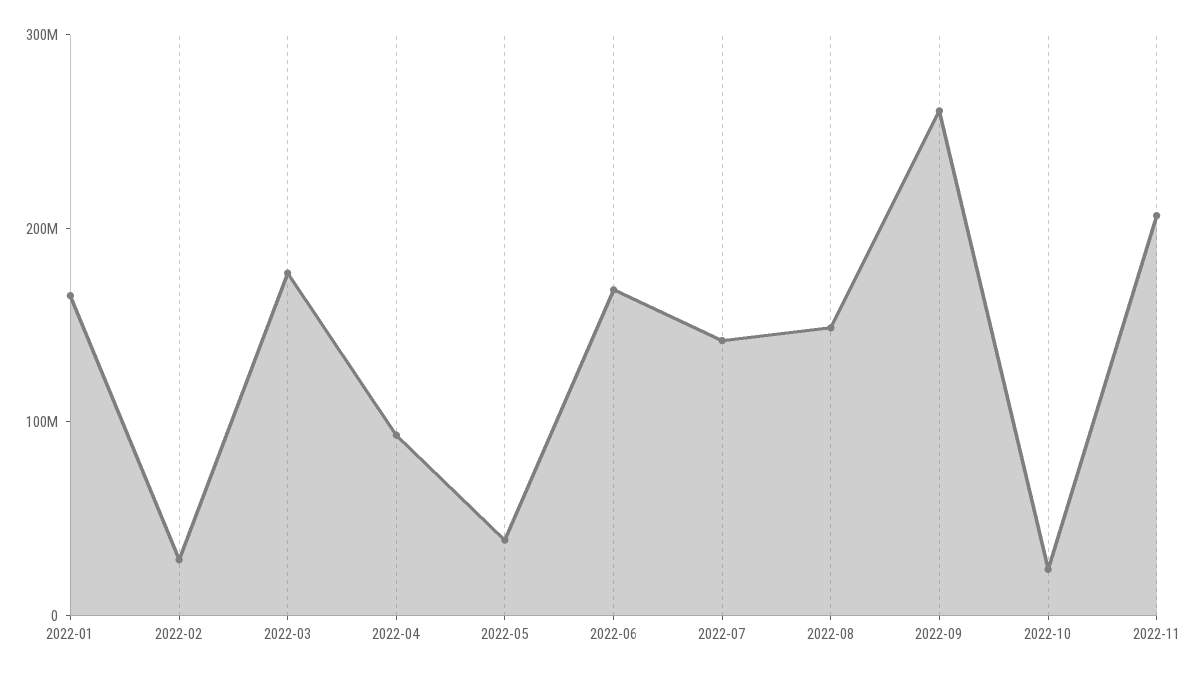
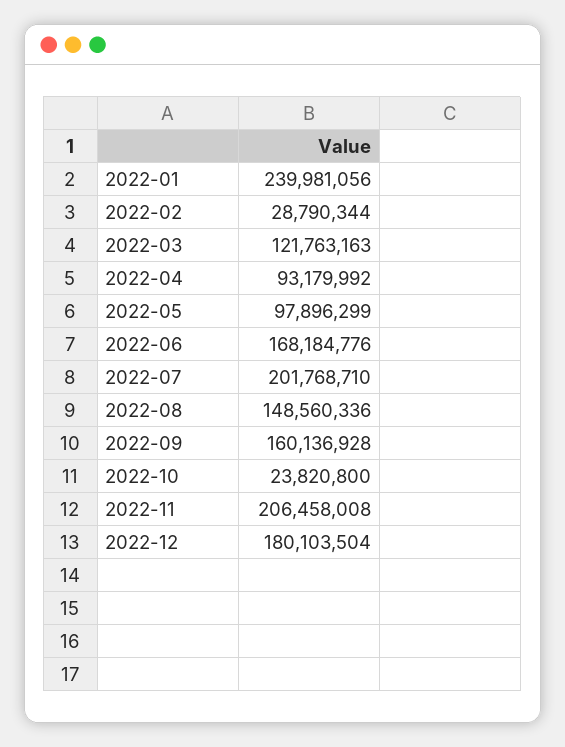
2022-01: 160000000 -> 239981056
2022-03: 180000000 -> 121763163
2022-05: 40000000 -> 97896299
2022-07: 140000000 -> 201768710
2022-09: 260000000 -> 160136928
2022-12: none -> 180103504

